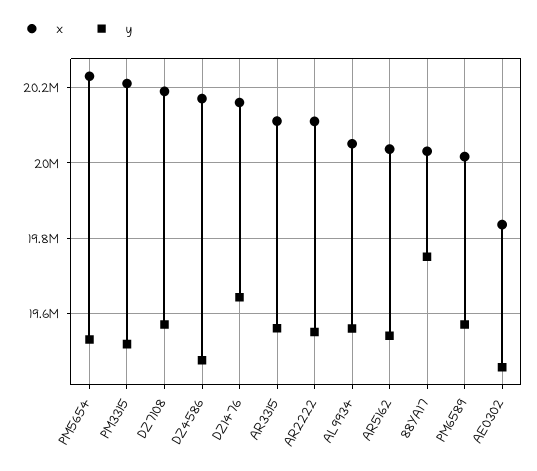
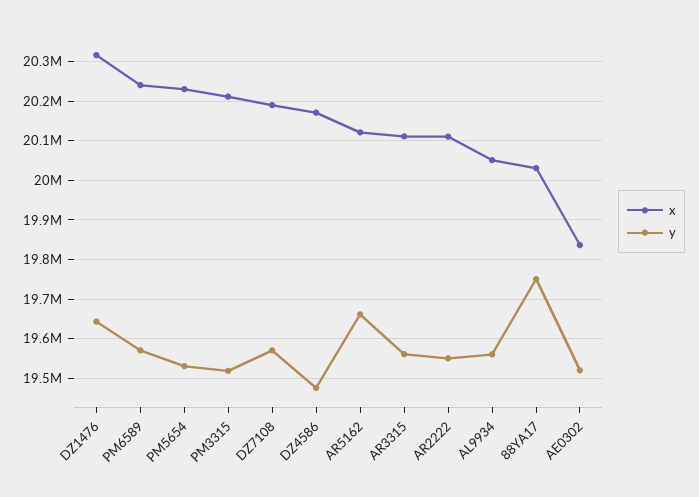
x, DZ1476: 20160000 -> 20320000
x, AR5162: 20040000 -> 20120000
y, AR5162: 19540000 -> 19660000
x, PM6589: 20020000 -> 20240000
y, AE0302: 19460000 -> 19520000

